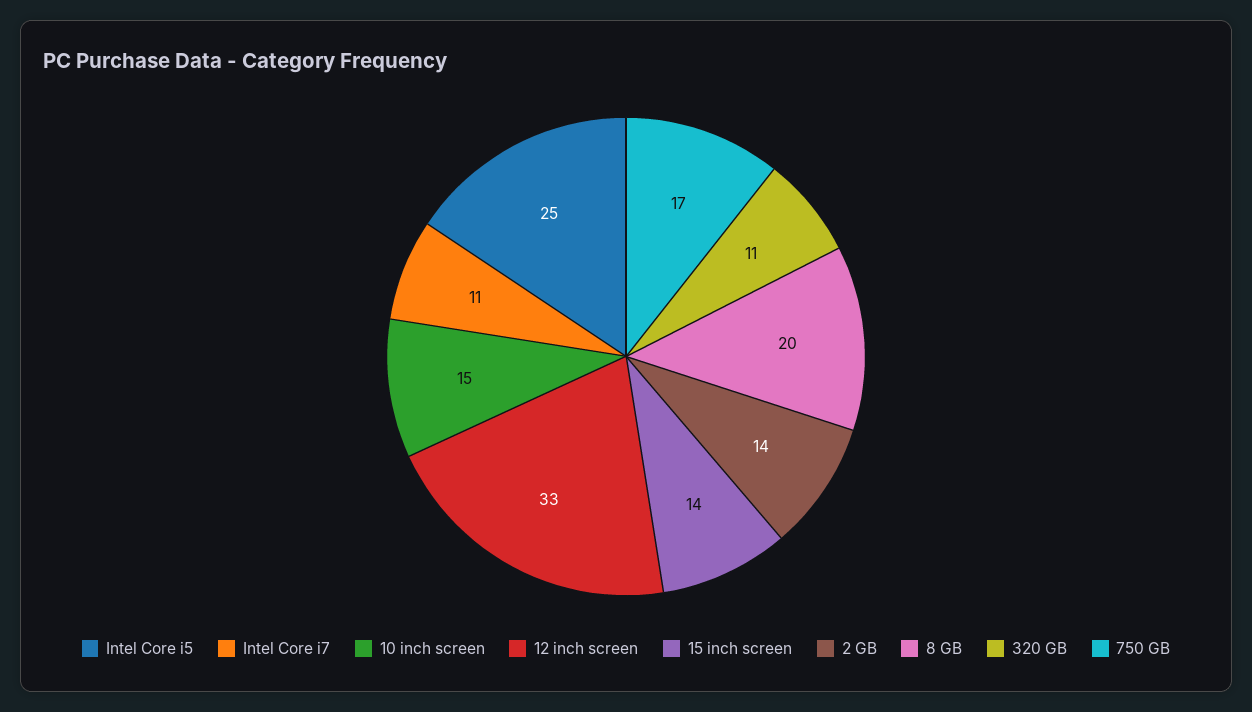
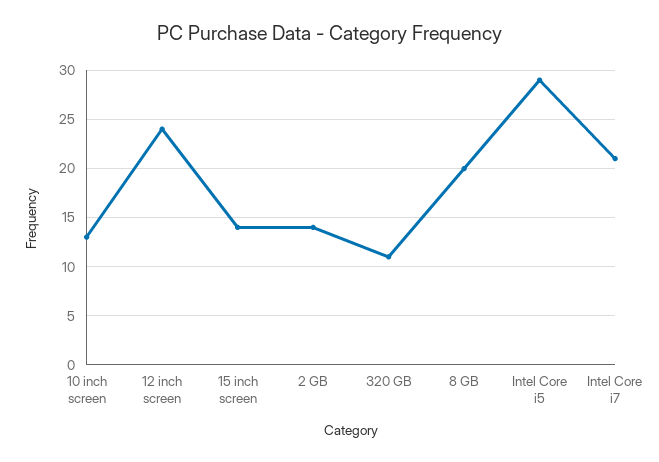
Intel Core i5: 25 -> 29
Intel Core i7: 11 -> 21
10 inch screen: 15 -> 13
12 inch screen: 33 -> 24
750 GB: 17 -> none

